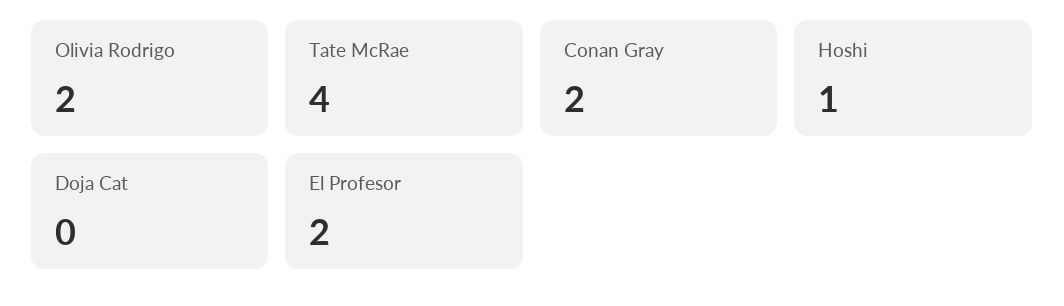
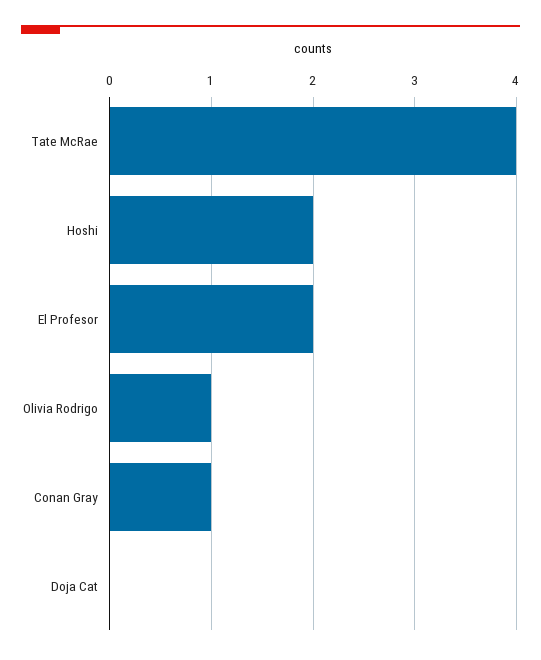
Olivia Rodrigo: 2 -> 1
Conan Gray: 2 -> 1
Hoshi: 1 -> 2

